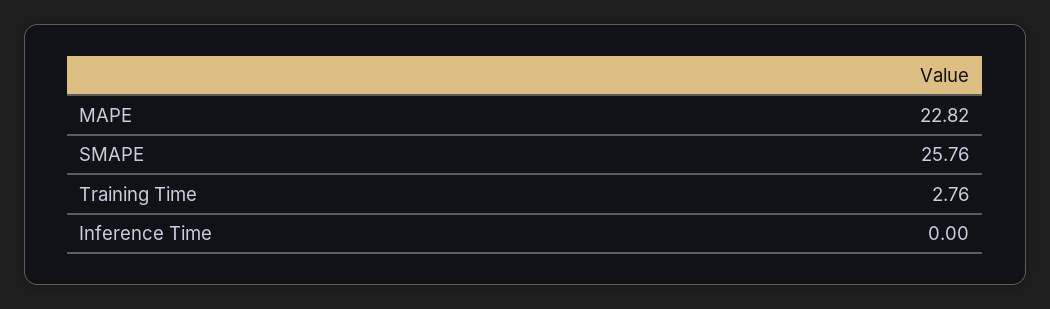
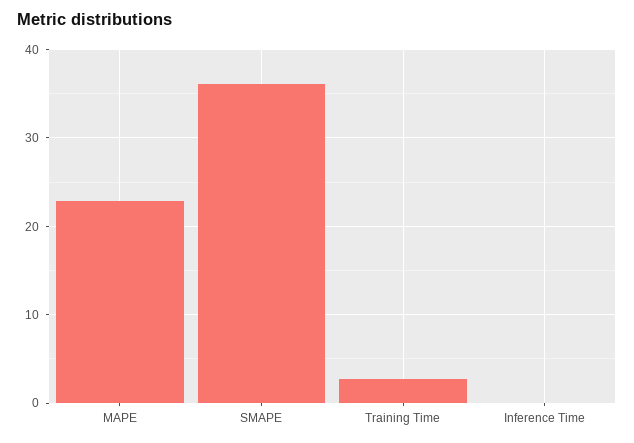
SMAPE: 25.76 -> 36

